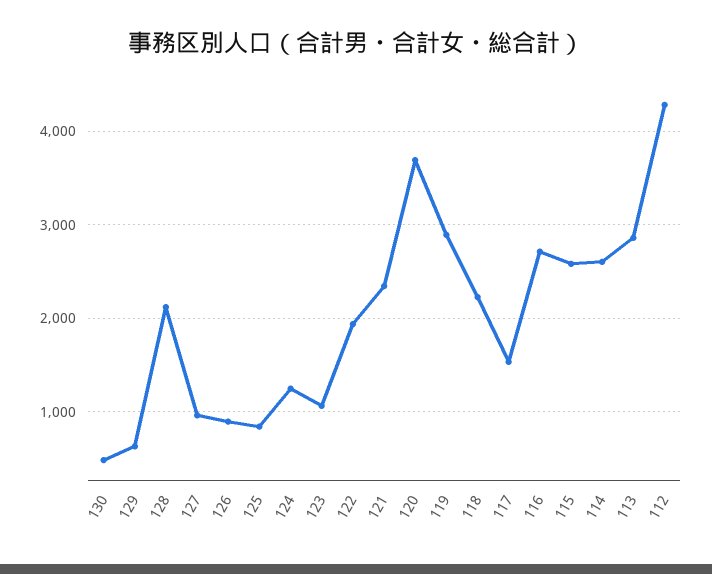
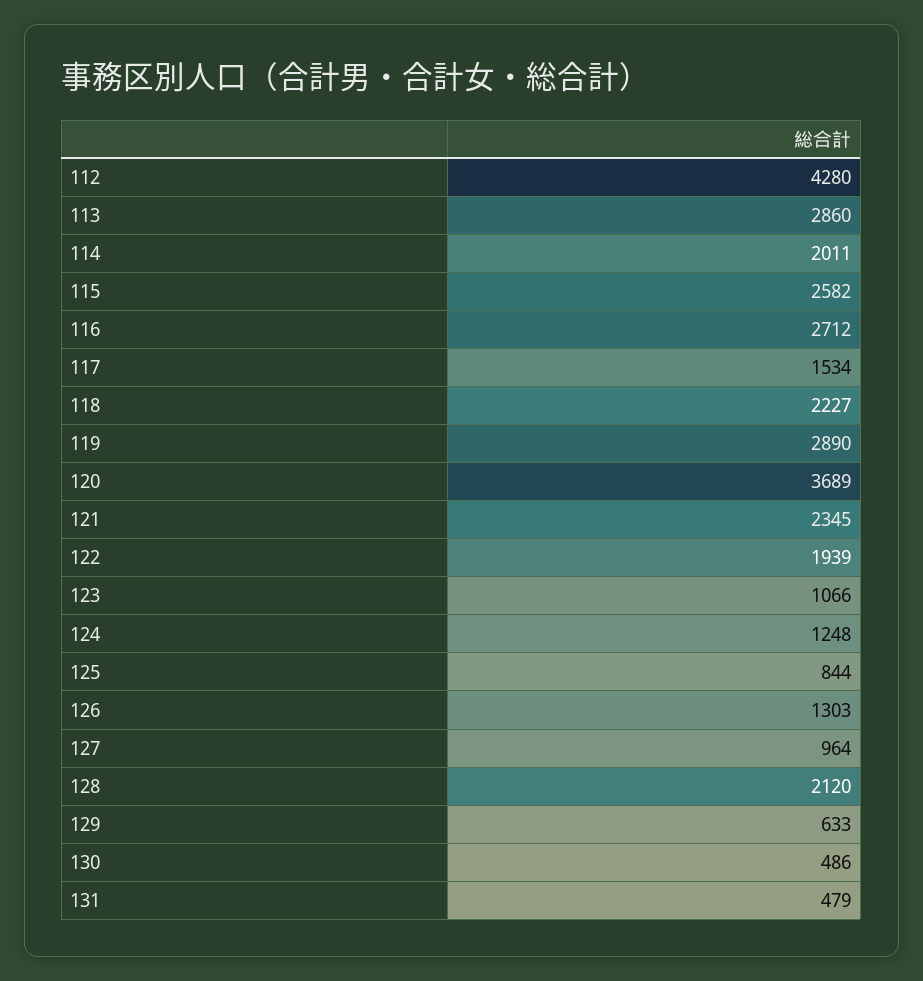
126: 900 -> 1303
114: 2600 -> 2011
131: none -> 479

